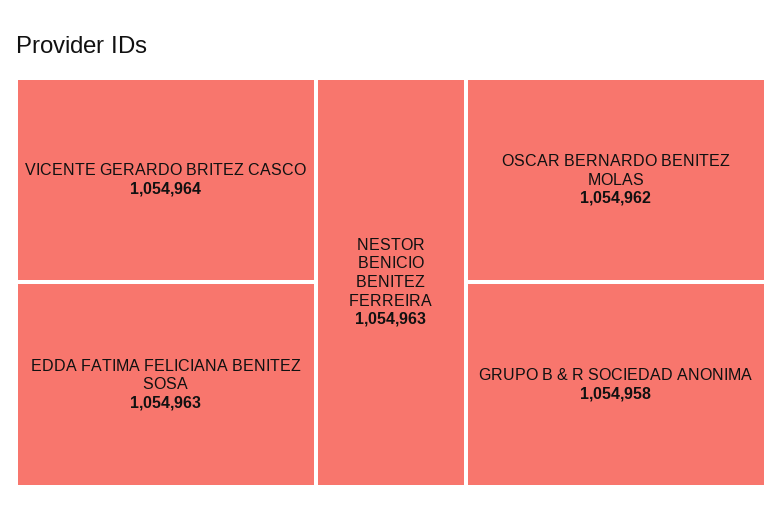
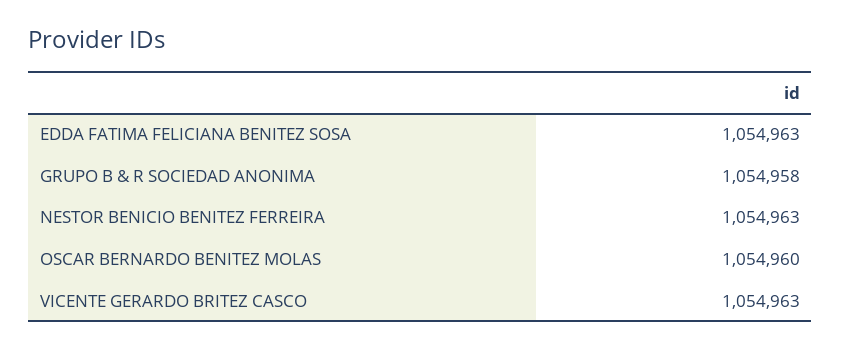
VICENTE GERARDO BRITEZ CASCO: 1054964 -> 1054963
OSCAR BERNARDO BENITEZ MOLAS: 1054962 -> 1054960

